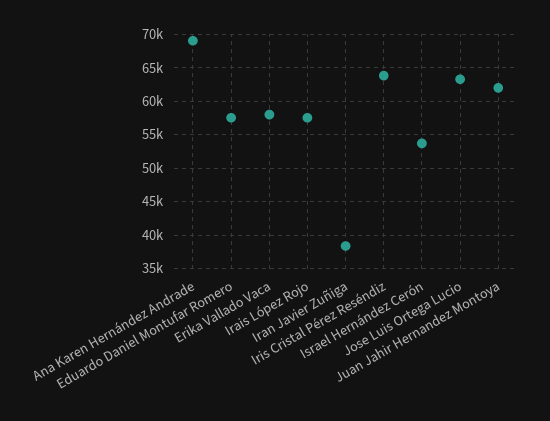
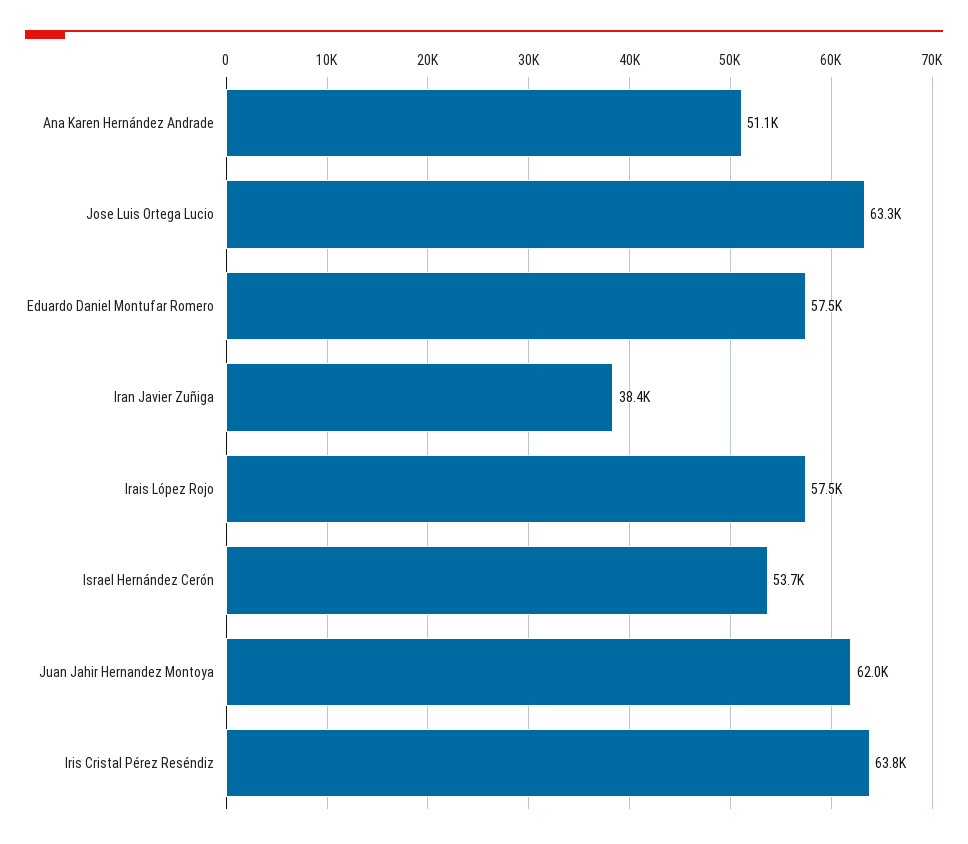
Ana Karen Hernández Andrade: 69000 -> 51100
Erika Vallado Vaca: 58000 -> none

